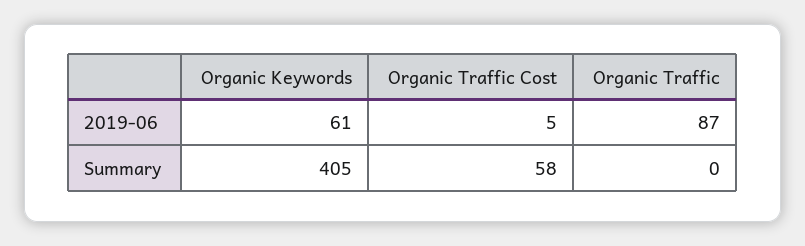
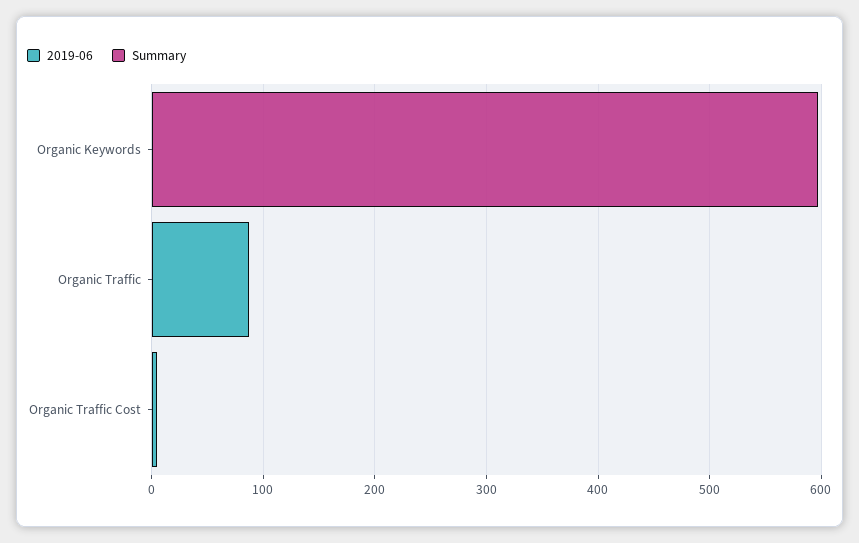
2019-06, Organic Keywords: 61 -> 0
Summary, Organic Keywords: 405 -> 600
Summary, Organic Traffic Cost: 58 -> 0

